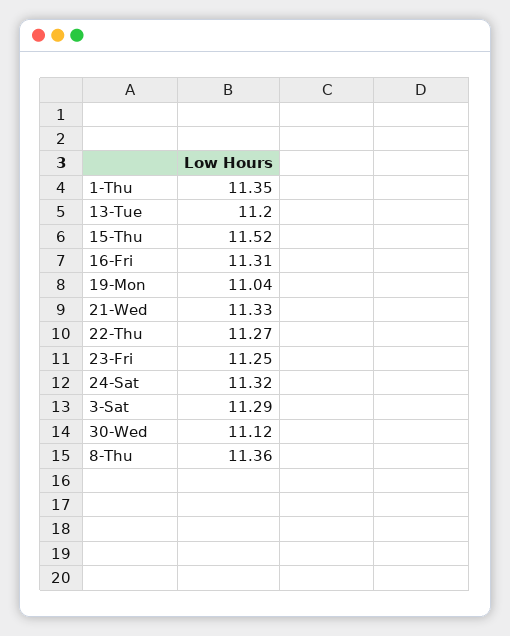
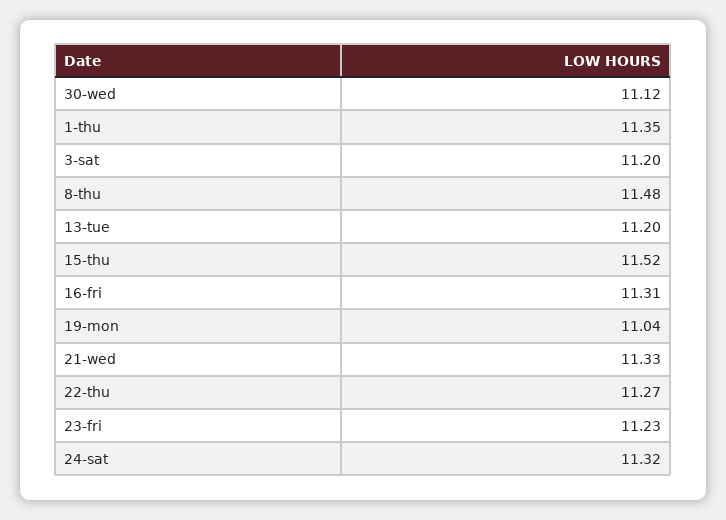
23-Fri: 11.25 -> 11.23
3-Sat: 11.29 -> 11.2
8-Thu: 11.36 -> 11.48

